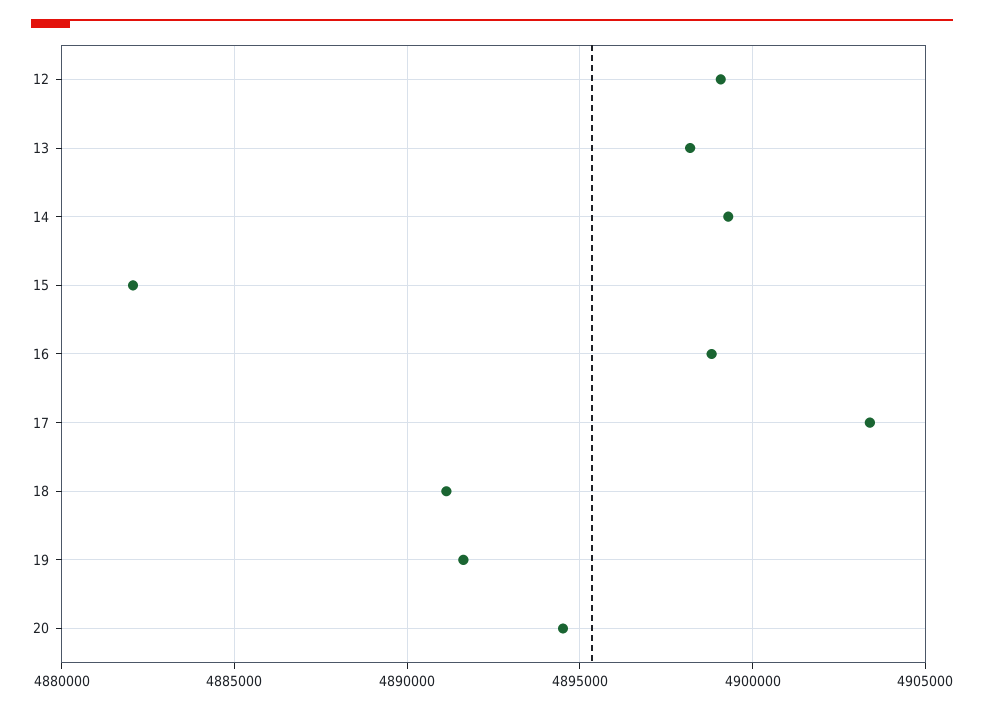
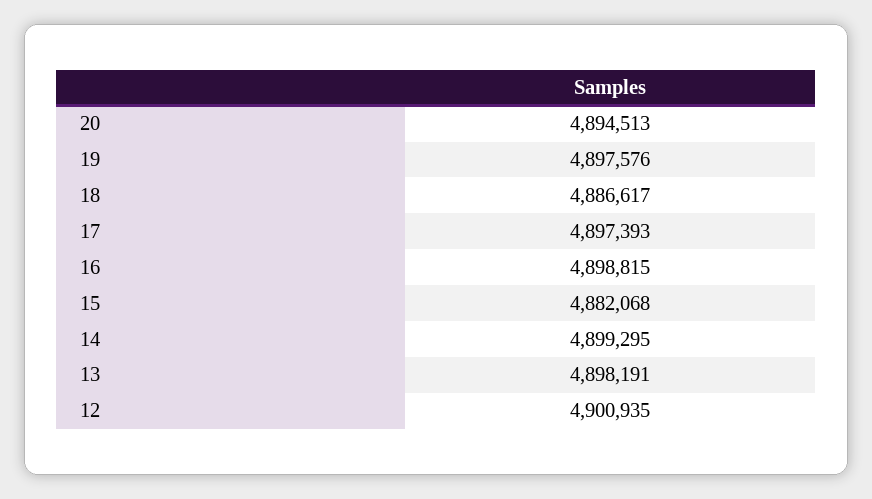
12: 4899000 -> 4900935
17: 4903500 -> 4897393
18: 4891000 -> 4886617
19: 4891500 -> 4897576

